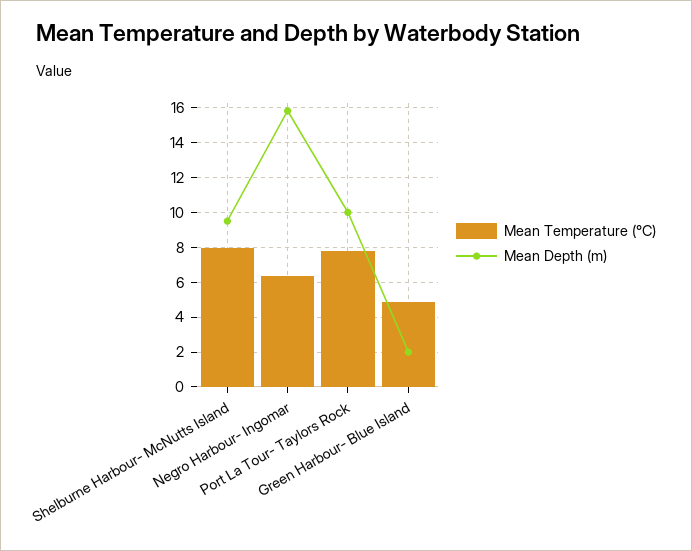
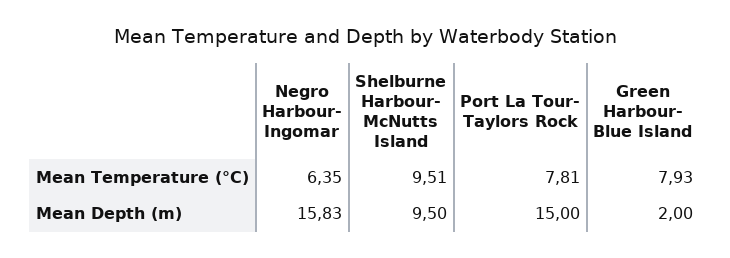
Mean Temperature (°C), Shelburne Harbour- McNutts Island: 8 -> 9.51
Mean Depth (m), Port La Tour- Taylors Rock: 10 -> 15
Mean Temperature (°C), Green Harbour- Blue Island: 5 -> 7.93

